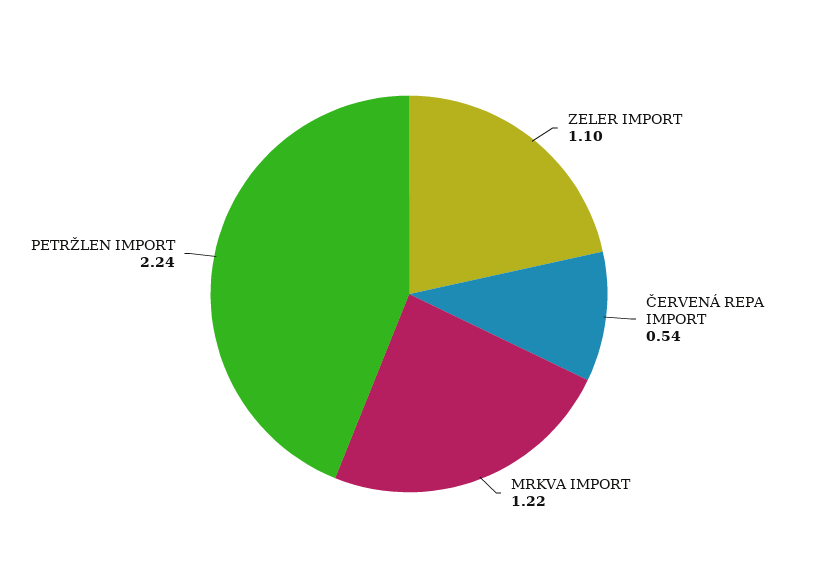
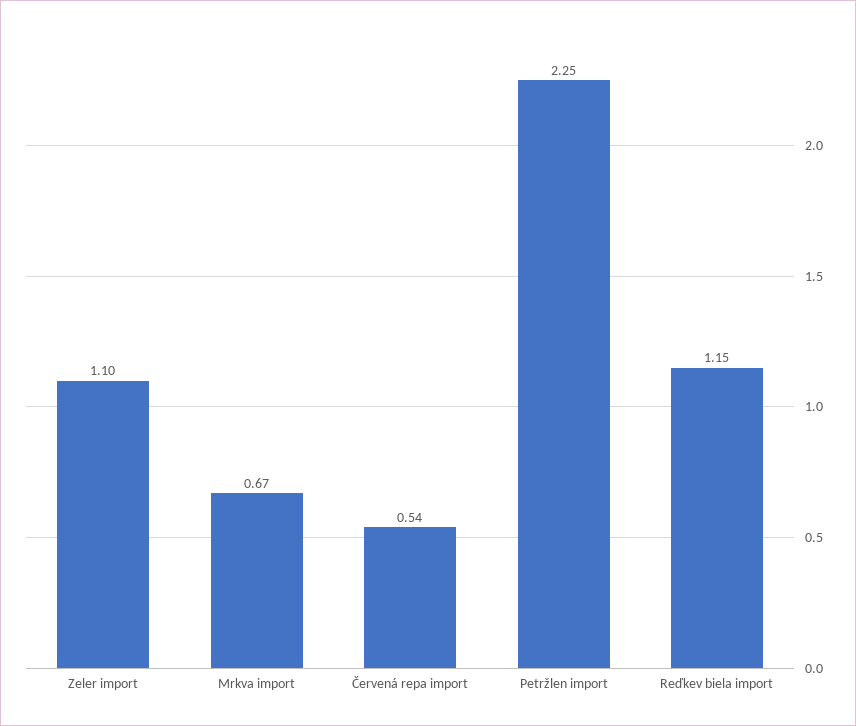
MRKVA IMPORT: 1.22 -> 0.67
PETRŽLEN IMPORT: 2.24 -> 2.25
Reďkev biela import: none -> 1.15

